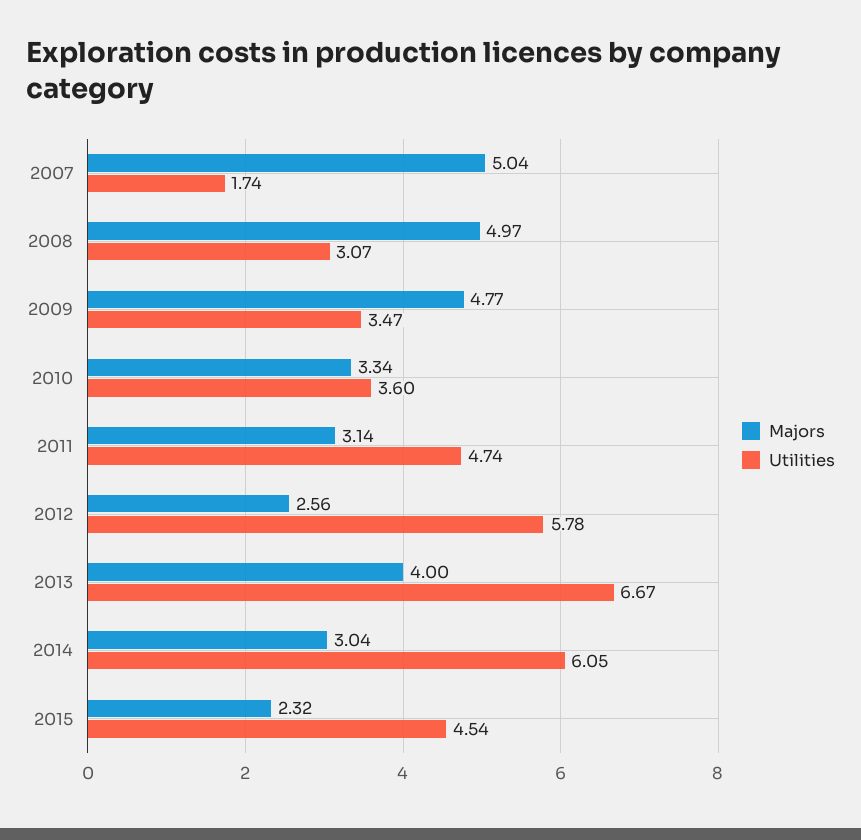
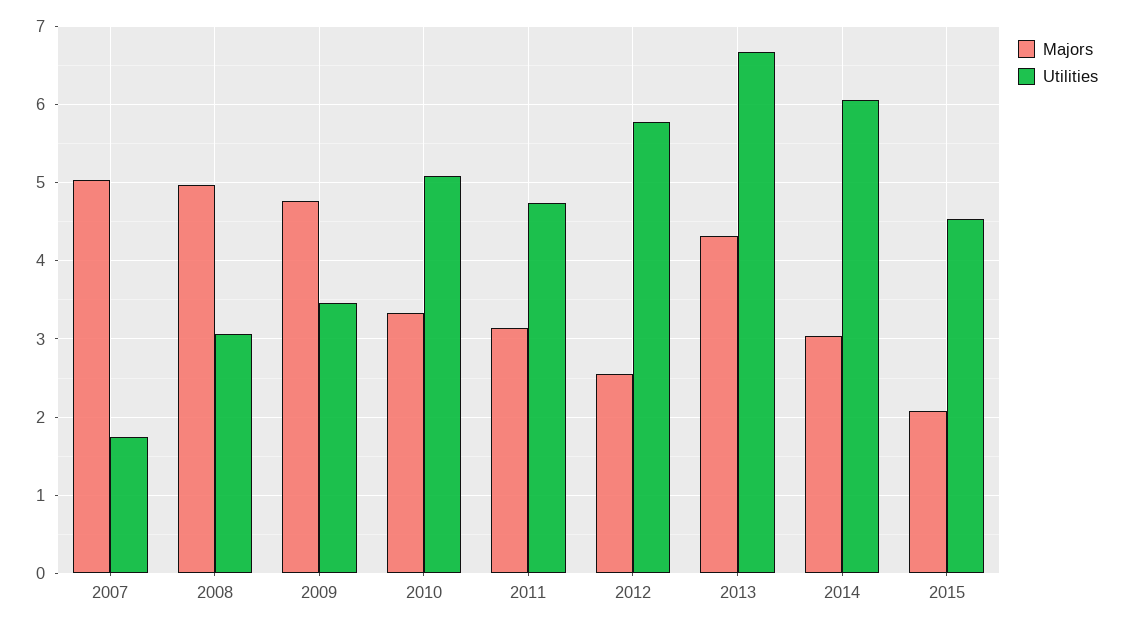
Utilities, 2010: 3.6 -> 5.1
Majors, 2013: 4 -> 4.3
Majors, 2015: 2.32 -> 2.1

